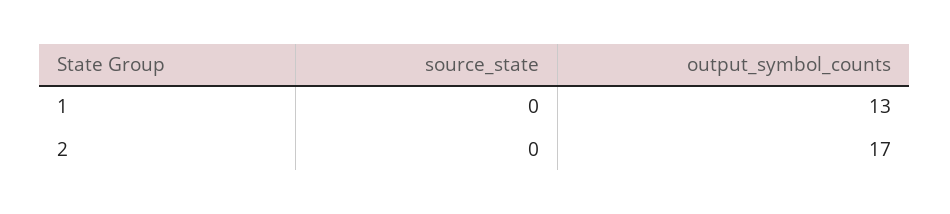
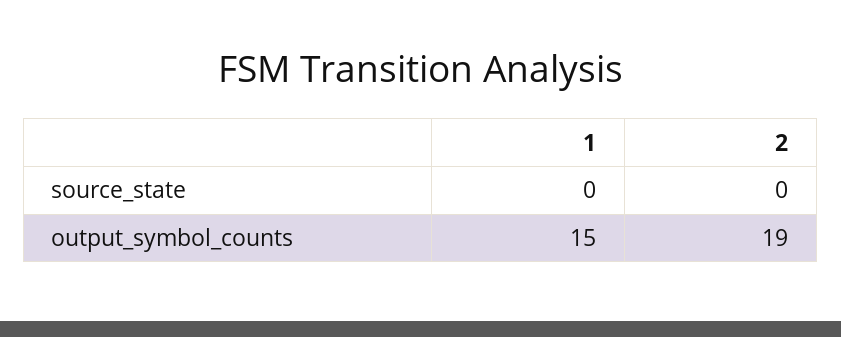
output_symbol_counts, 1: 13 -> 15
output_symbol_counts, 2: 17 -> 19

